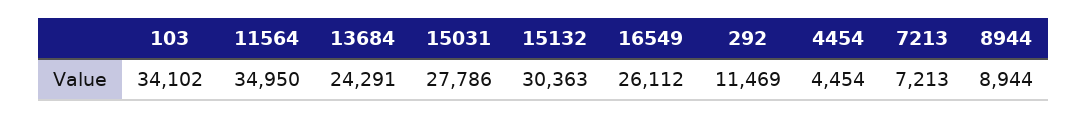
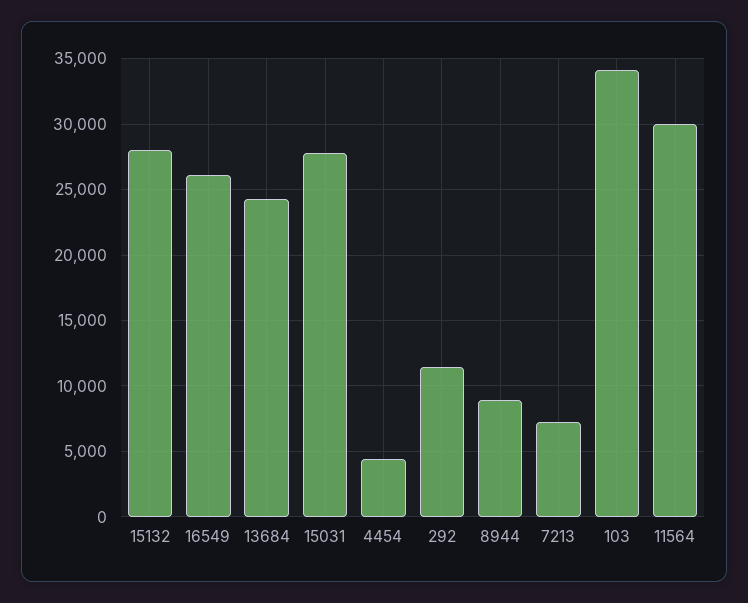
11564: 34950 -> 30000
15132: 30363 -> 28000

